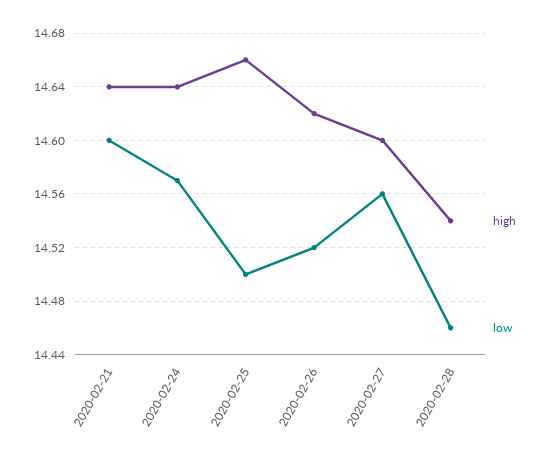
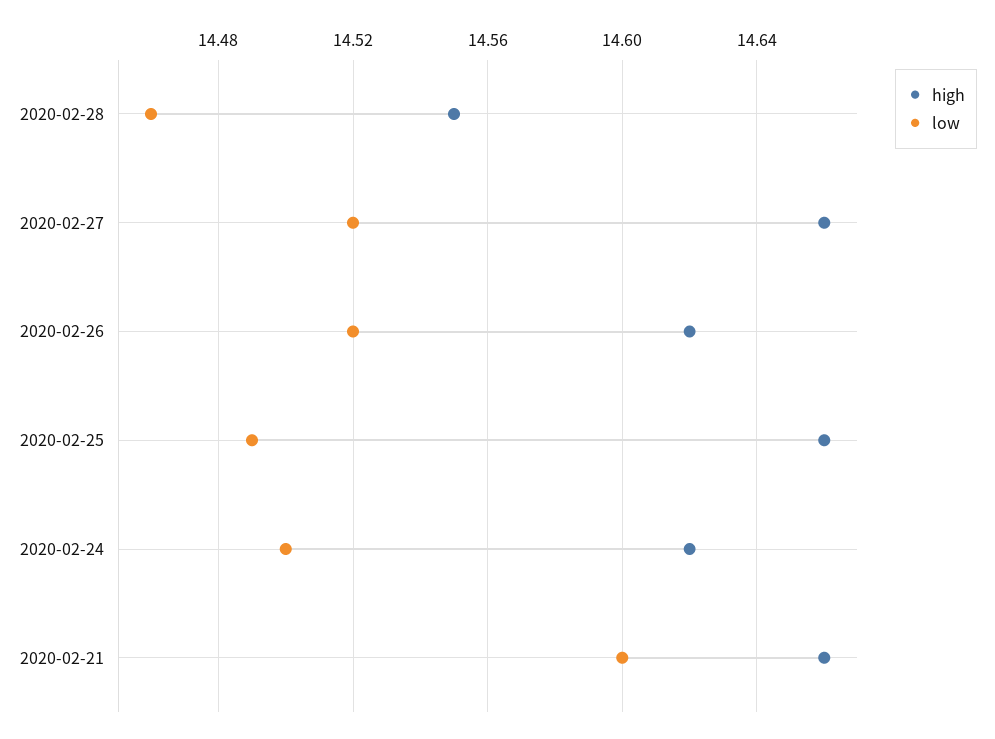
high, 2020-02-21: 14.64 -> 14.66
high, 2020-02-24: 14.64 -> 14.62
low, 2020-02-24: 14.57 -> 14.5
low, 2020-02-25: 14.5 -> 14.49
high, 2020-02-27: 14.6 -> 14.66
low, 2020-02-27: 14.56 -> 14.52
high, 2020-02-28: 14.54 -> 14.55

